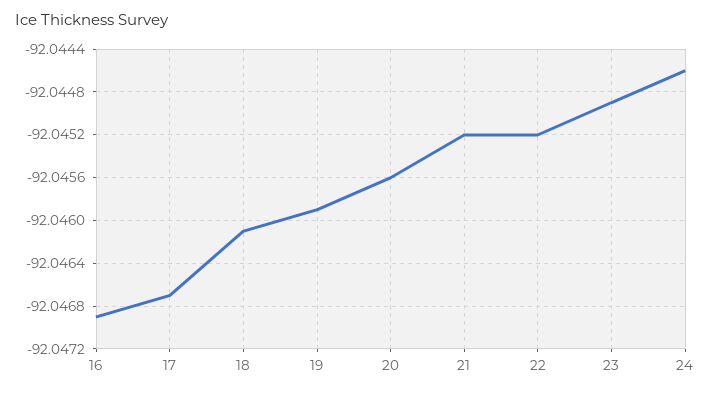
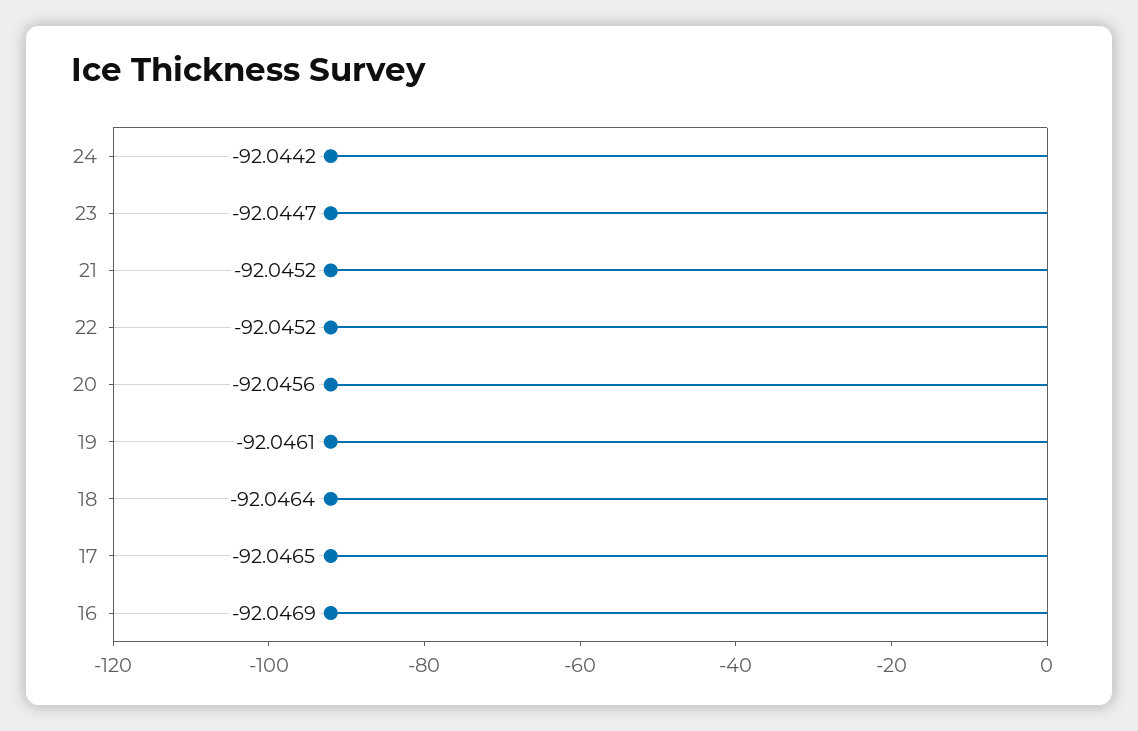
17: -92.0467 -> -92.0465
18: -92.0461 -> -92.0464
19: -92.0459 -> -92.0461
23: -92.0449 -> -92.0447
24: -92.0446 -> -92.0442

